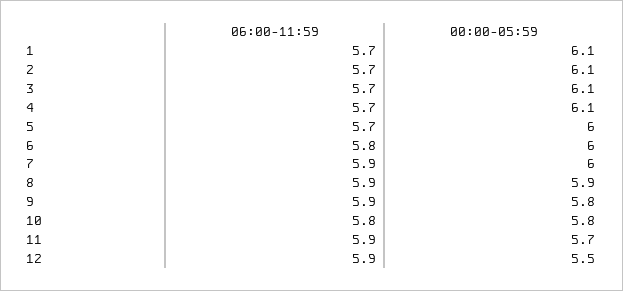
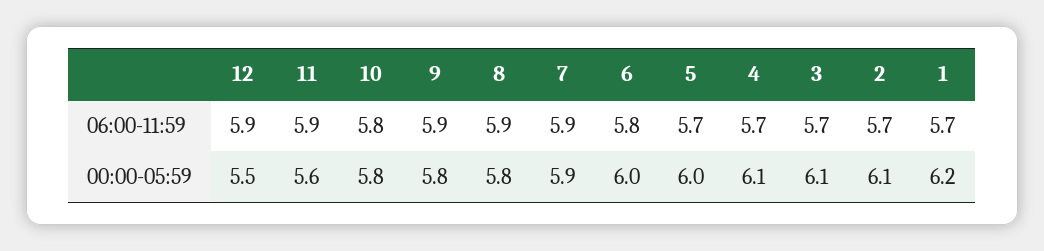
00:00-05:59, 1: 6.1 -> 6.2
00:00-05:59, 7: 6 -> 5.9
00:00-05:59, 8: 5.9 -> 5.8
00:00-05:59, 11: 5.7 -> 5.6

